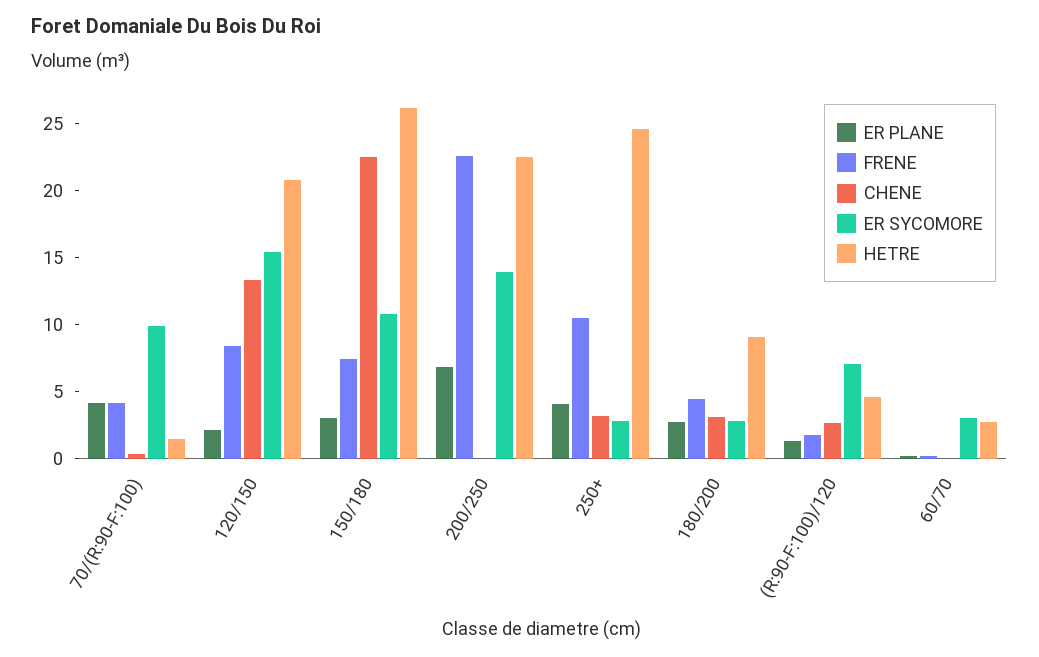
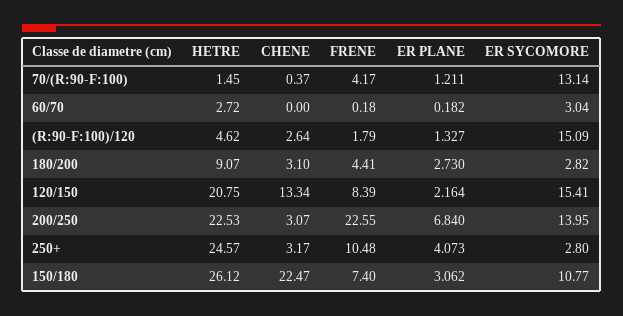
ER PLANE, 70/(R:90-F:100): 4 -> 1.211
ER SYCOMORE, 70/(R:90-F:100): 10 -> 13.14
CHENE, 200/250: 0 -> 3.07
ER SYCOMORE, (R:90-F:100)/120: 7 -> 15.09

